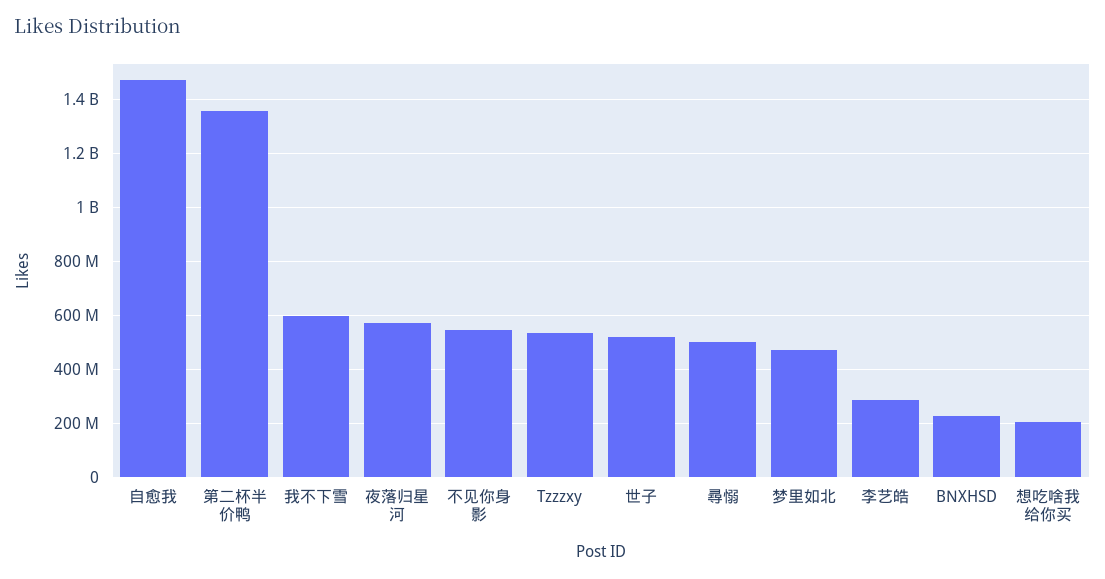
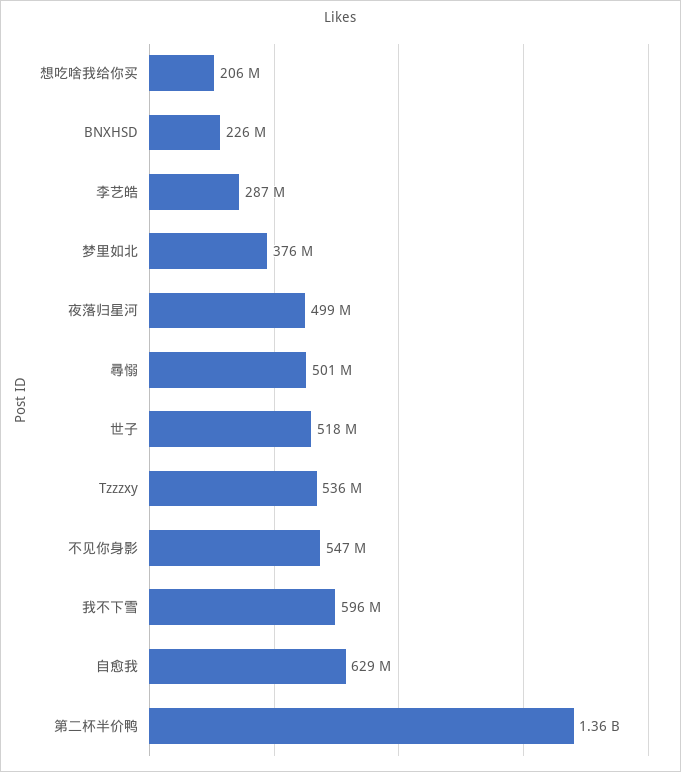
自愈我: 1475000000 -> 629000000
夜落归星河: 575000000 -> 499000000
梦里如北: 475000000 -> 376000000

